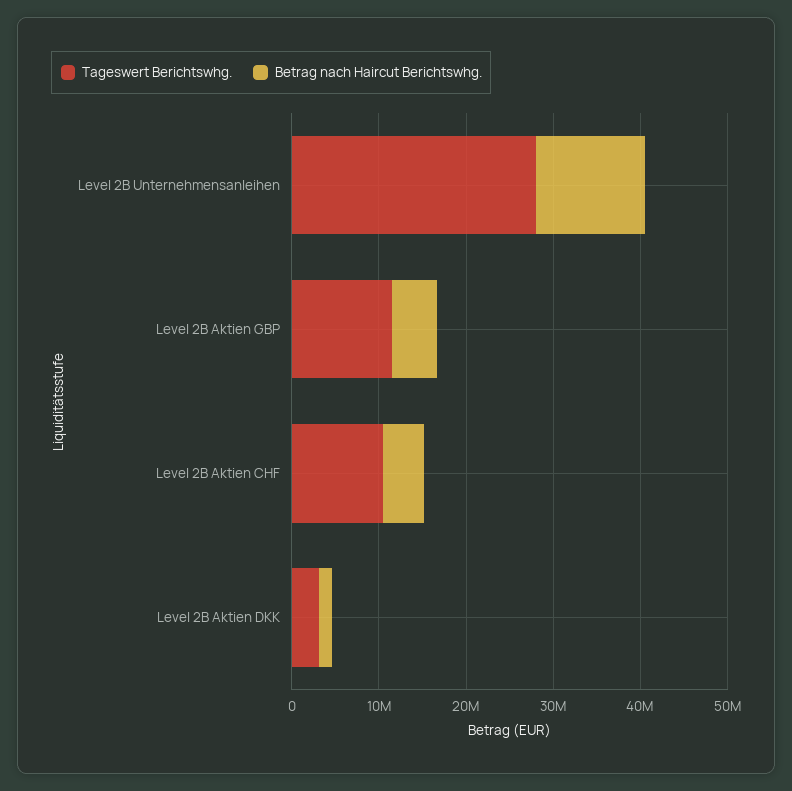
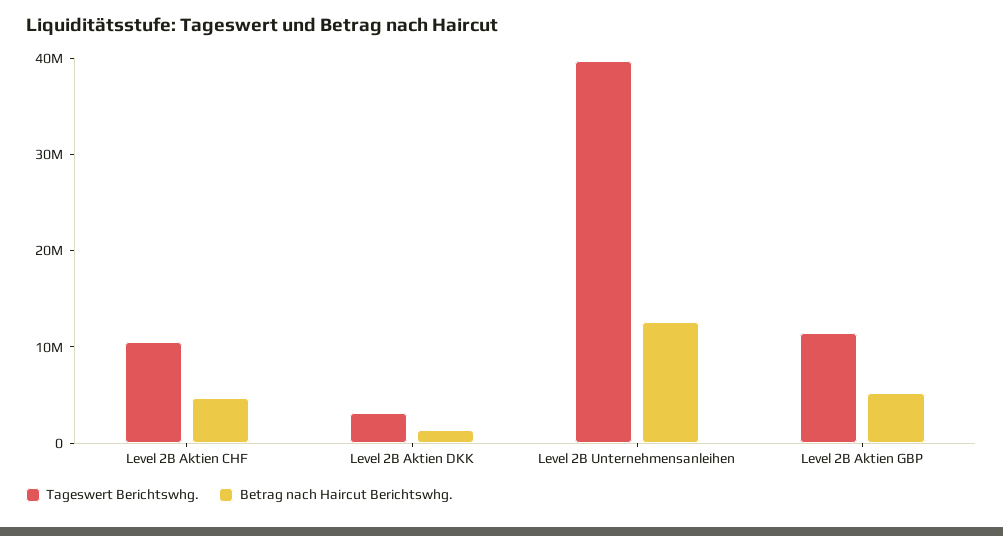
Tageswert Berichtswhg., Level 2B Unternehmensanleihen: 28000000 -> 40000000

